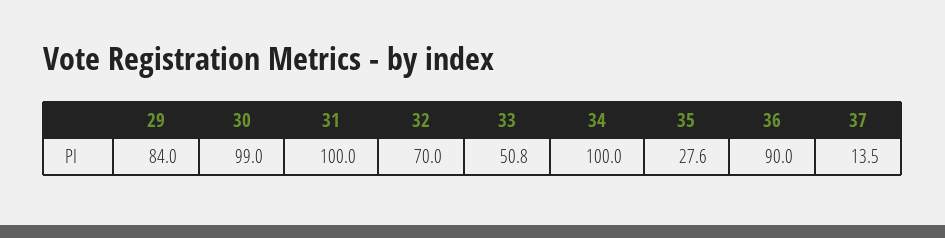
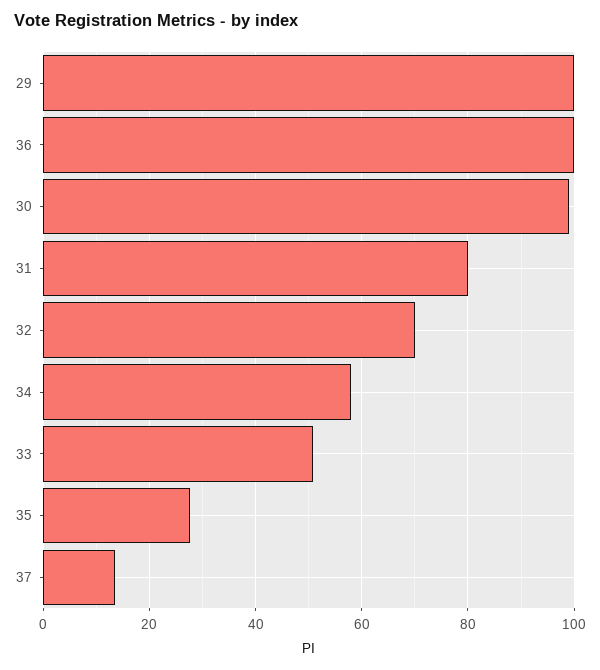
29: 84 -> 100
31: 100 -> 80
34: 100 -> 58
36: 90 -> 100

